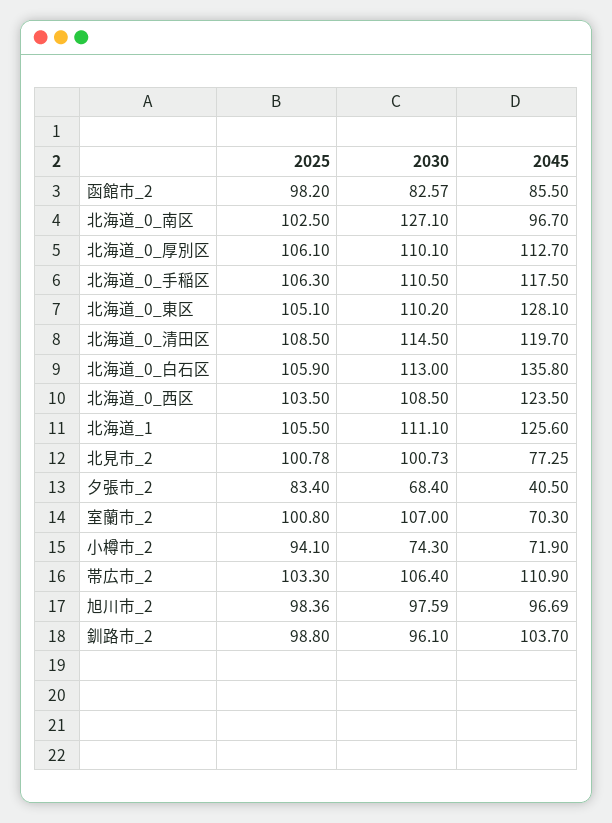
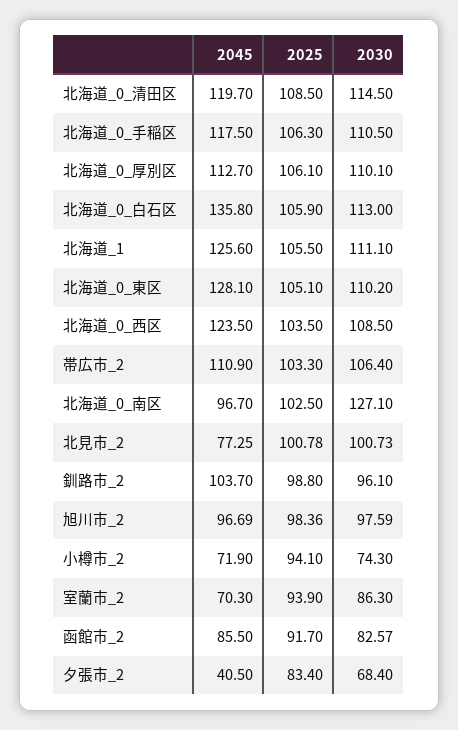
2025, 函館市_2: 98.2 -> 91.7
2025, 室蘭市_2: 100.8 -> 93.9
2030, 室蘭市_2: 107 -> 86.3

